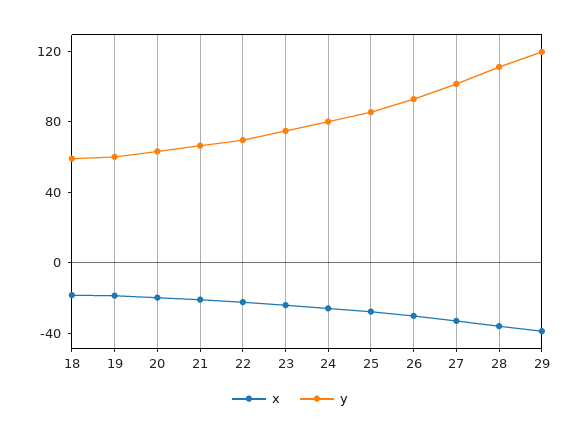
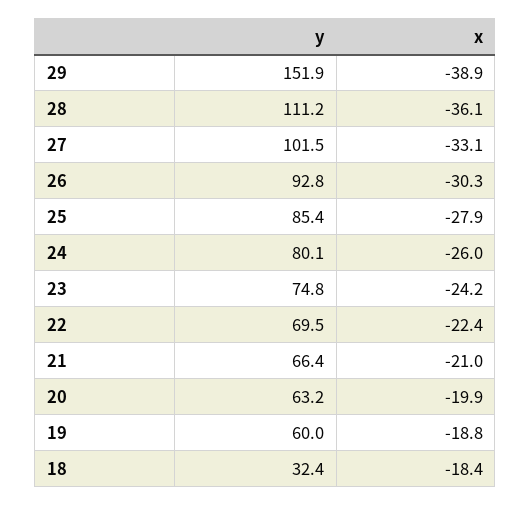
y, 18: 60 -> 32.4
y, 29: 120 -> 151.9

